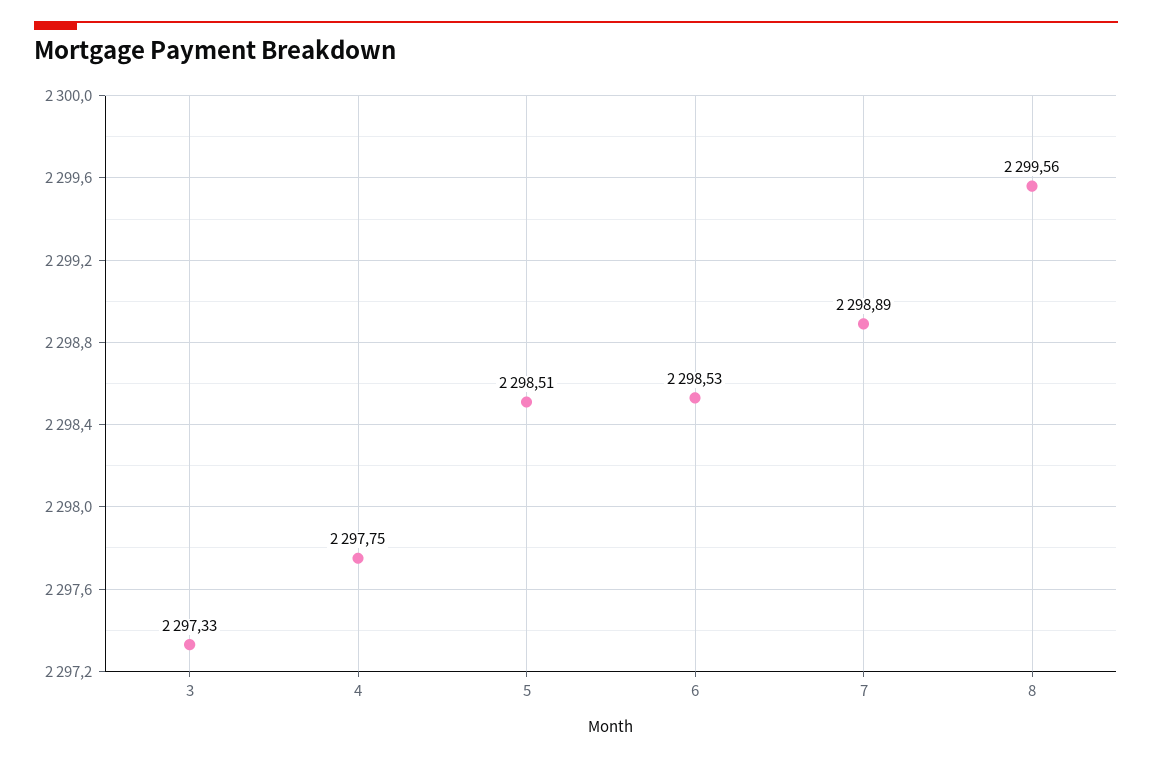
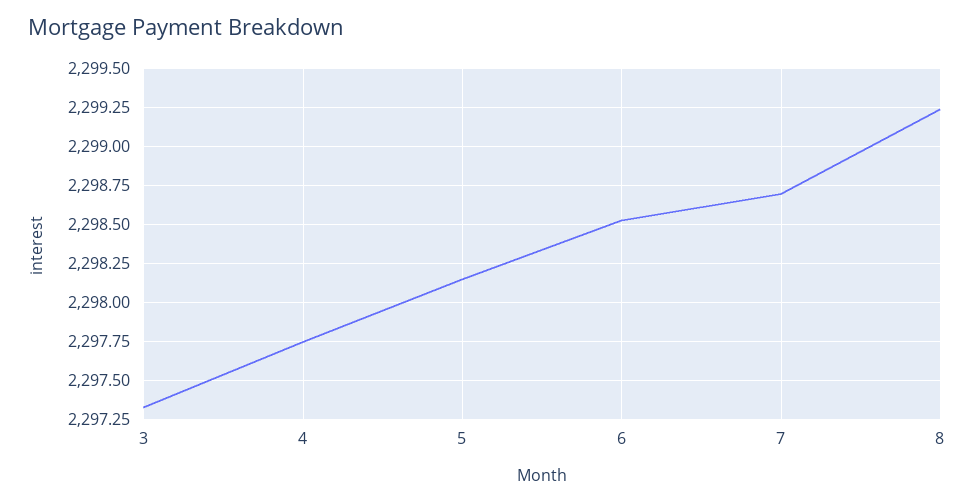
5: 2298.51 -> 2298.15
7: 2298.89 -> 2298.7
8: 2299.56 -> 2299.25

